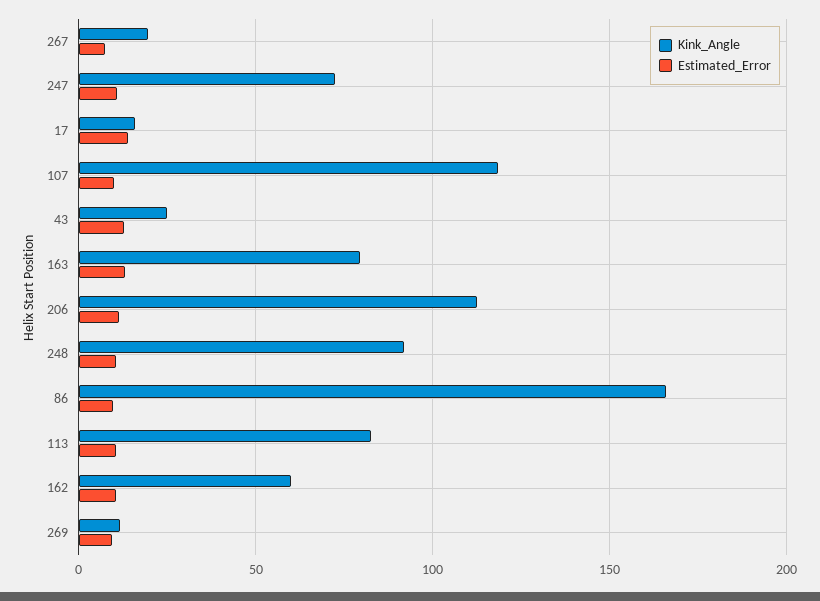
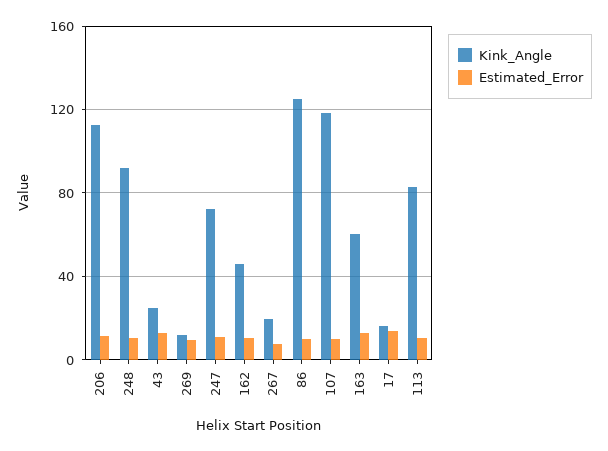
Kink_Angle, 163: 80 -> 60
Kink_Angle, 86: 165 -> 125
Kink_Angle, 162: 60 -> 45

